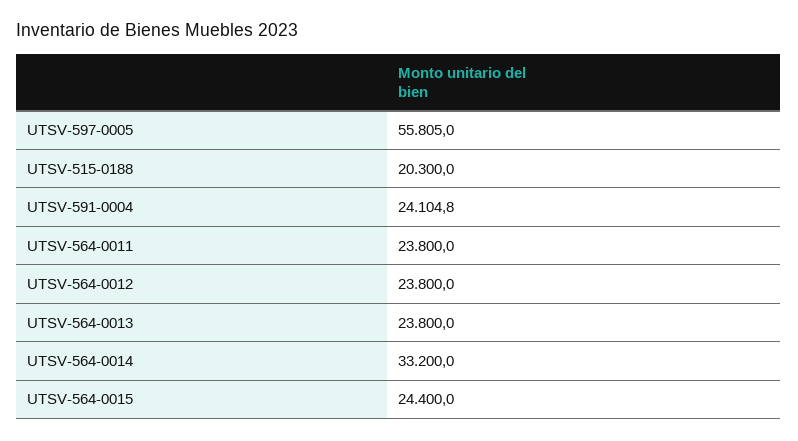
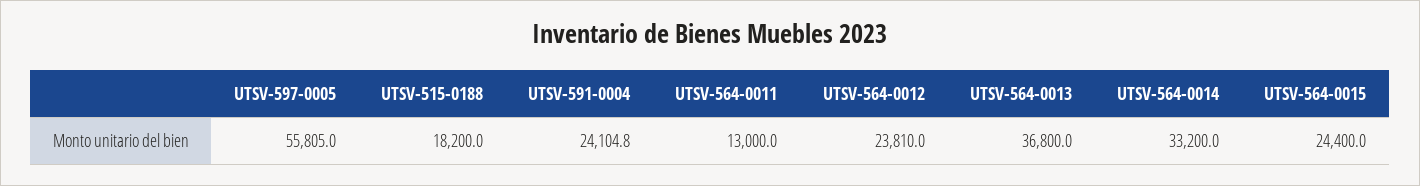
UTSV-515-0188: 20300 -> 18200
UTSV-564-0011: 23800 -> 13000
UTSV-564-0012: 23800 -> 23810
UTSV-564-0013: 23800 -> 36800

